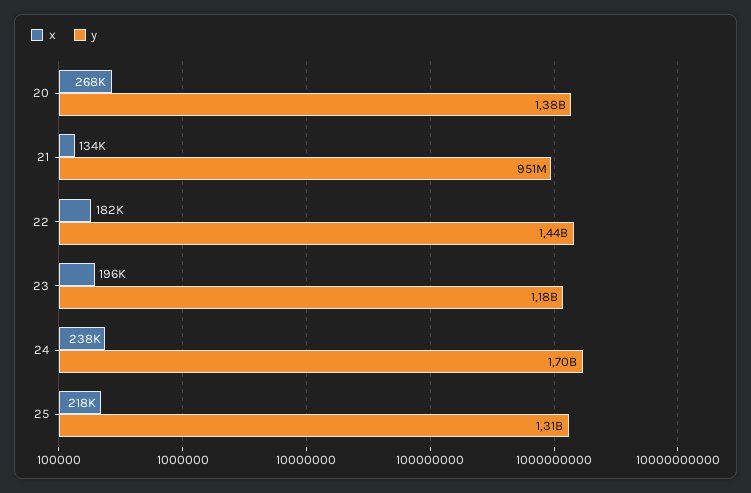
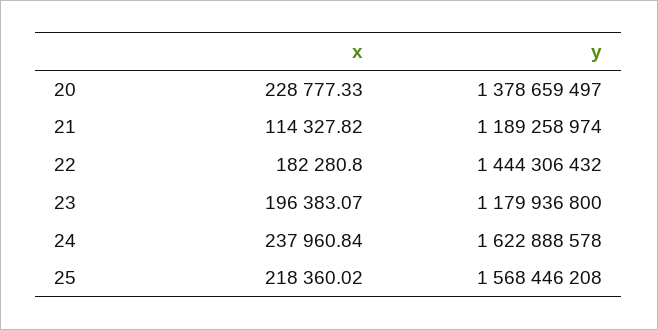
x, 20: 268000 -> 228777.33
x, 21: 134000 -> 114327.82
y, 21: 951000000 -> 1189258974
y, 24: 1700000000 -> 1622888578
y, 25: 1310000000 -> 1568446208

